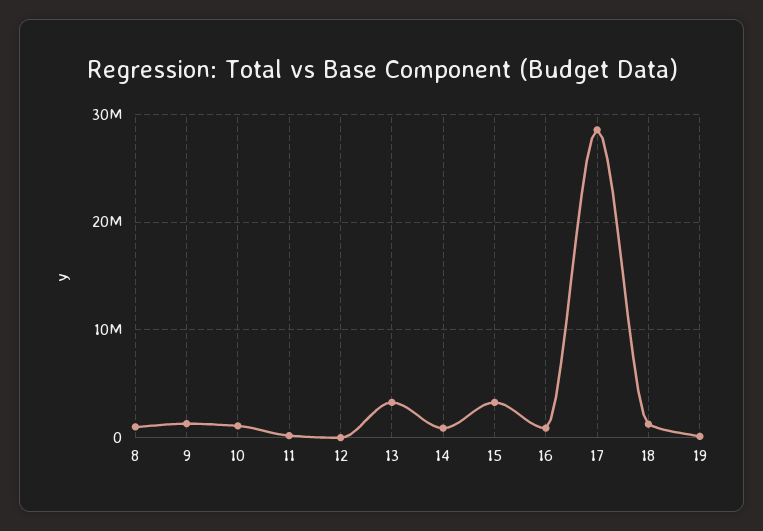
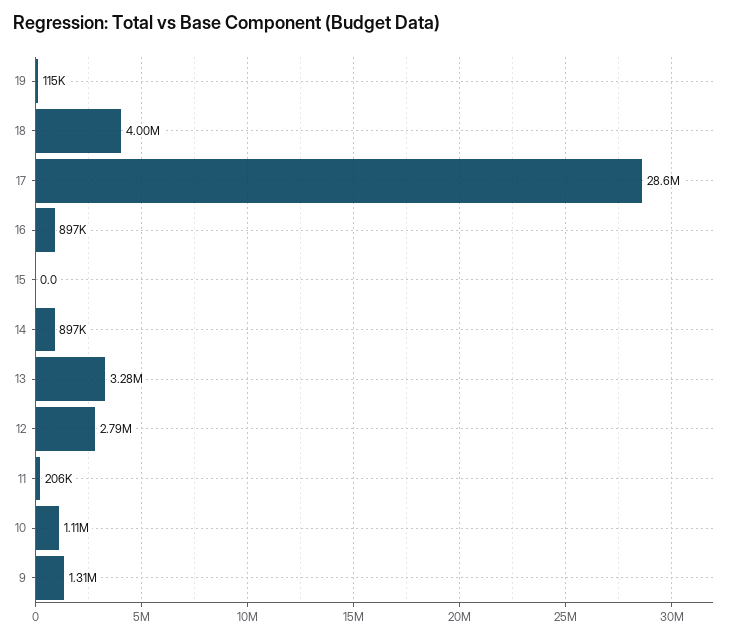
8: 1000000 -> none
12: 0 -> 2790000
15: 3000000 -> 0
18: 1000000 -> 4000000

